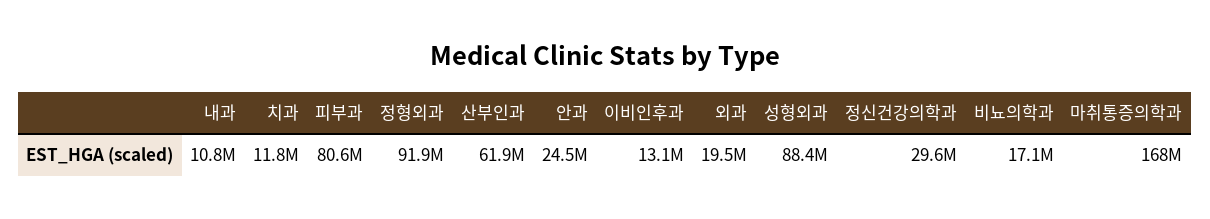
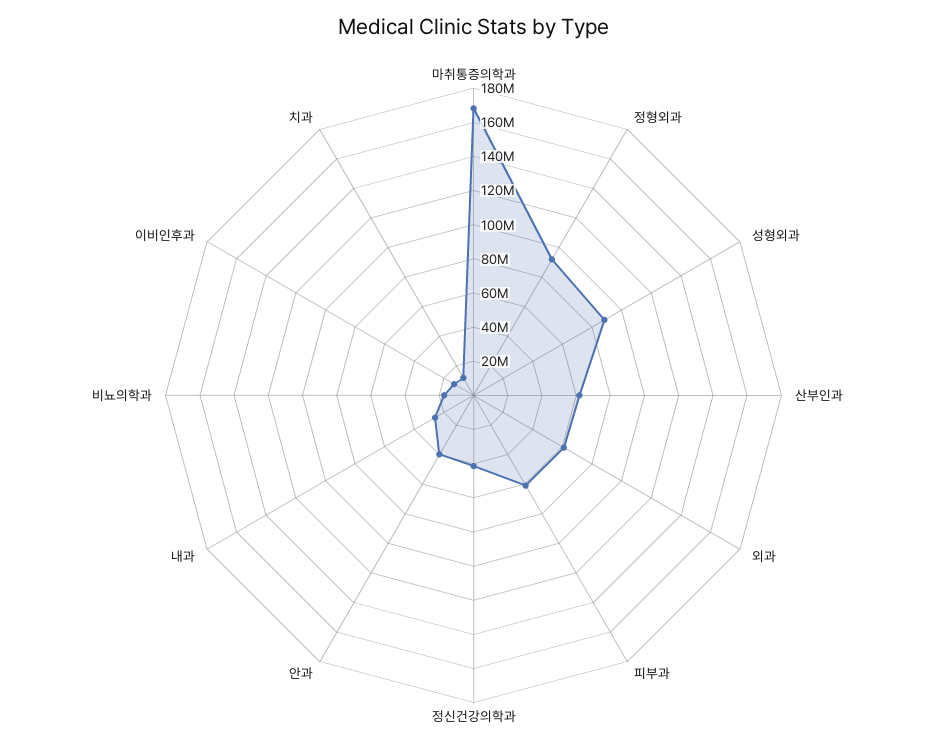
내과: 10800000 -> 25000000
피부과: 80600000 -> 60000000
안과: 24500000 -> 40000000
외과: 19500000 -> 60000000
정신건강의학과: 29600000 -> 40000000

